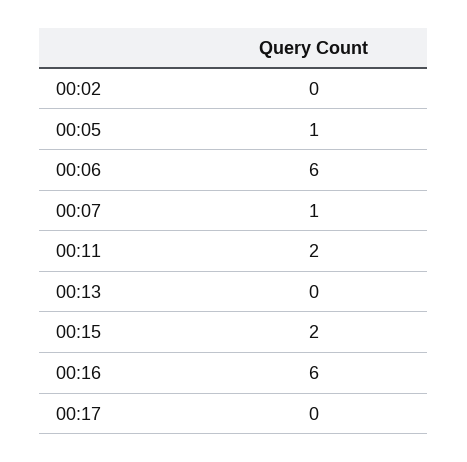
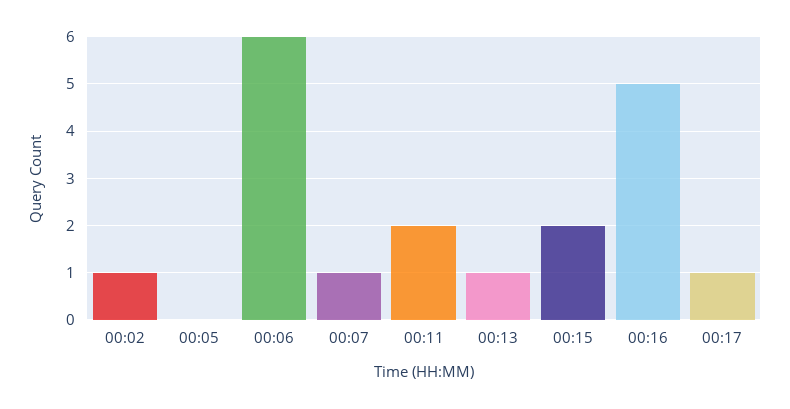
00:02: 0 -> 1
00:05: 1 -> 0
00:13: 0 -> 1
00:16: 6 -> 5
00:17: 0 -> 1

